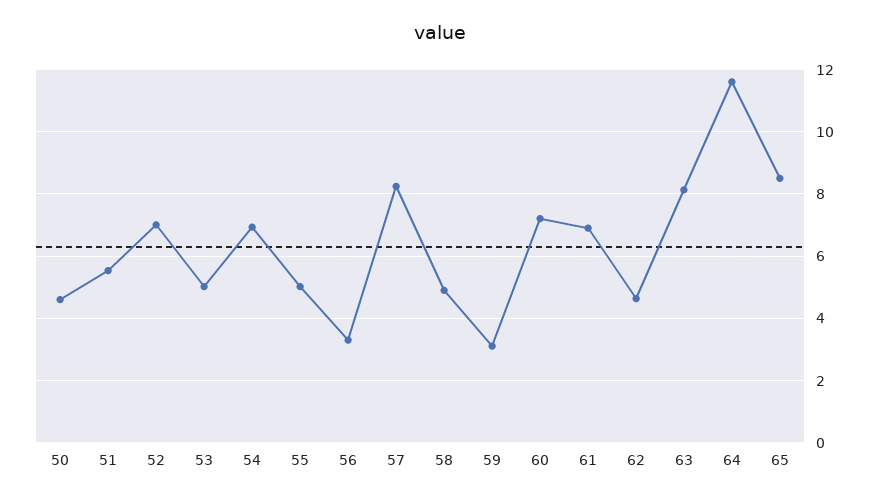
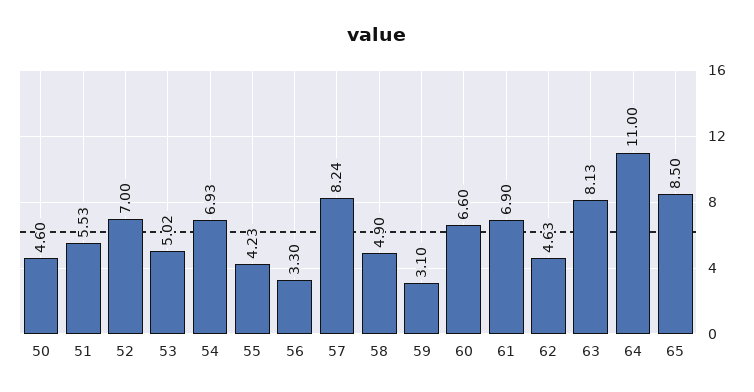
55: 5 -> 4.23
60: 7.2 -> 6.6
64: 11.6 -> 11

